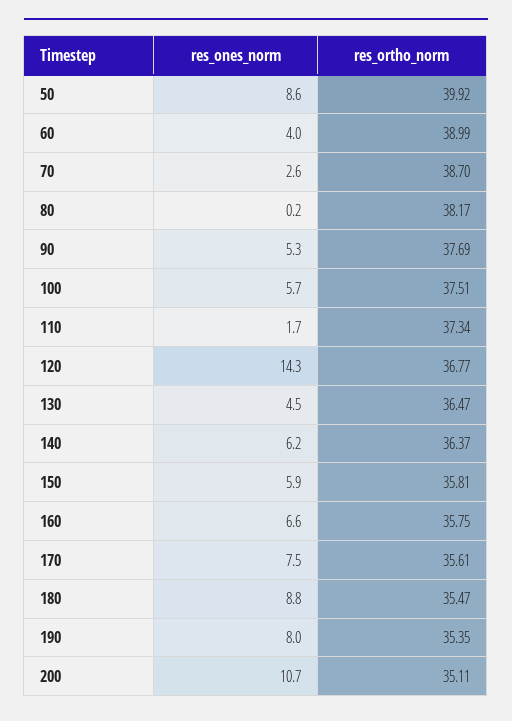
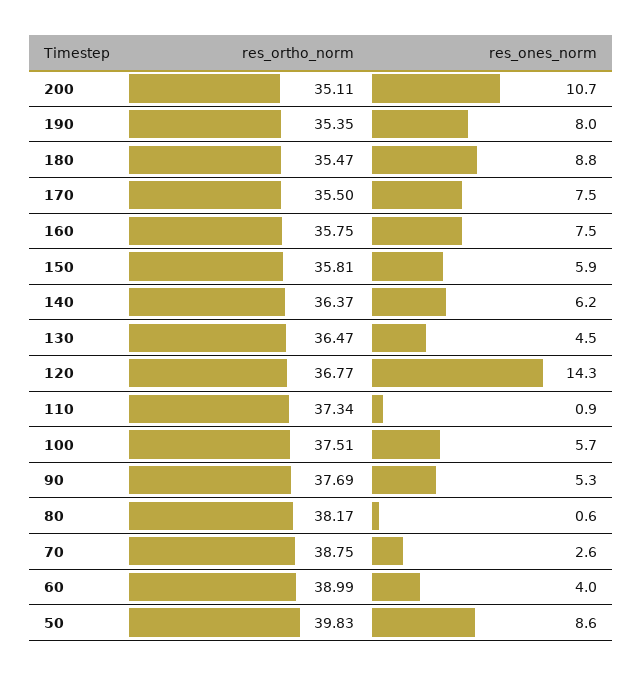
res_ortho_norm, 50: 39.92 -> 39.83
res_ortho_norm, 70: 38.7 -> 38.75
res_ones_norm, 80: 0.2 -> 0.6
res_ones_norm, 110: 1.7 -> 0.9
res_ones_norm, 160: 6.6 -> 7.5
res_ortho_norm, 170: 35.61 -> 35.5

